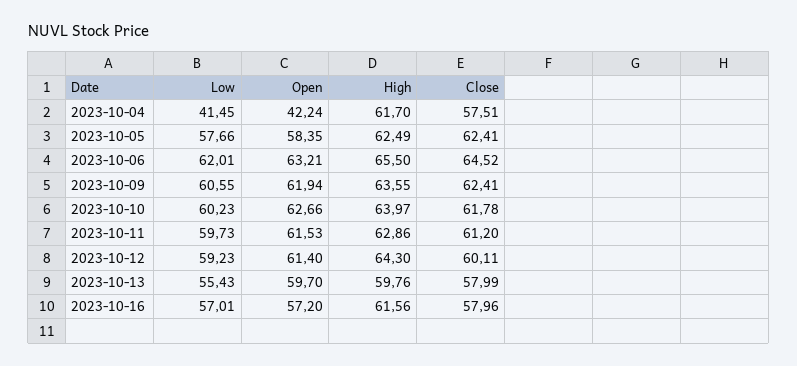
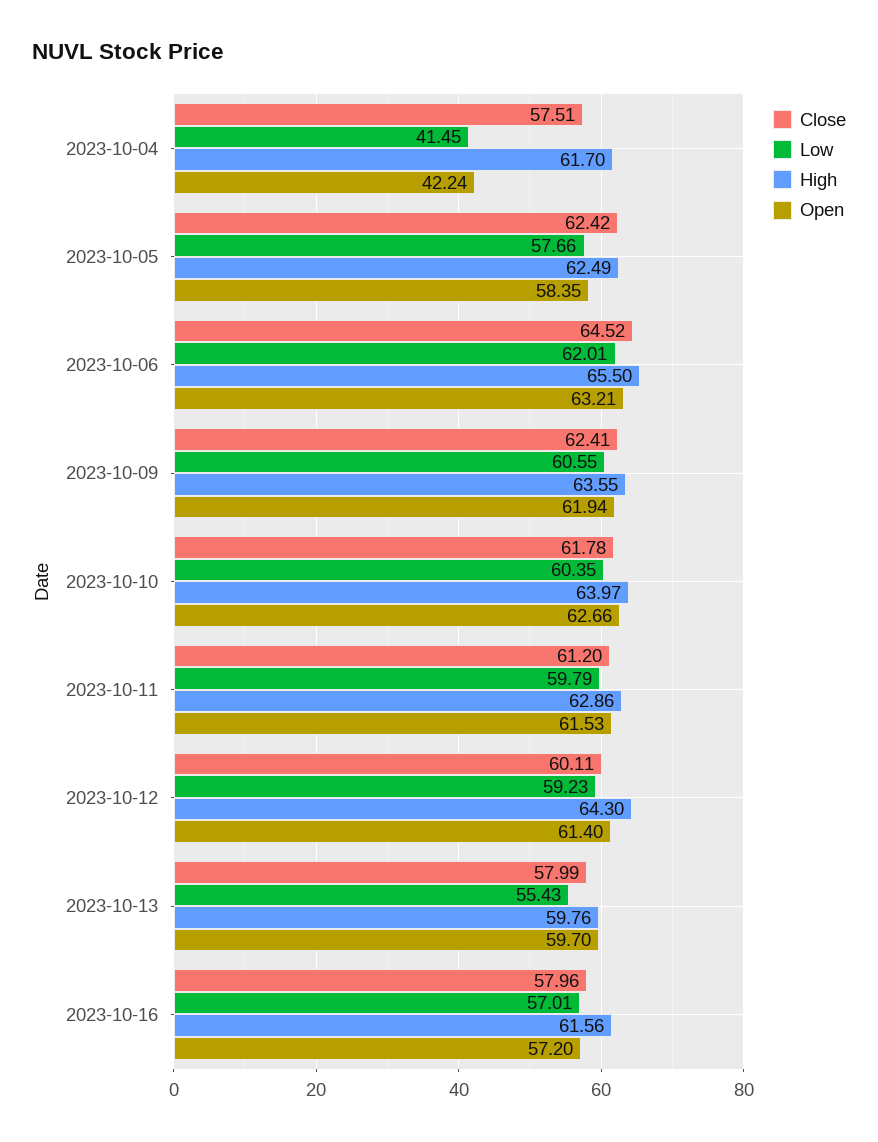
Close, 2023-10-05: 62.41 -> 62.42
Low, 2023-10-10: 60.23 -> 60.35
Low, 2023-10-11: 59.73 -> 59.79

